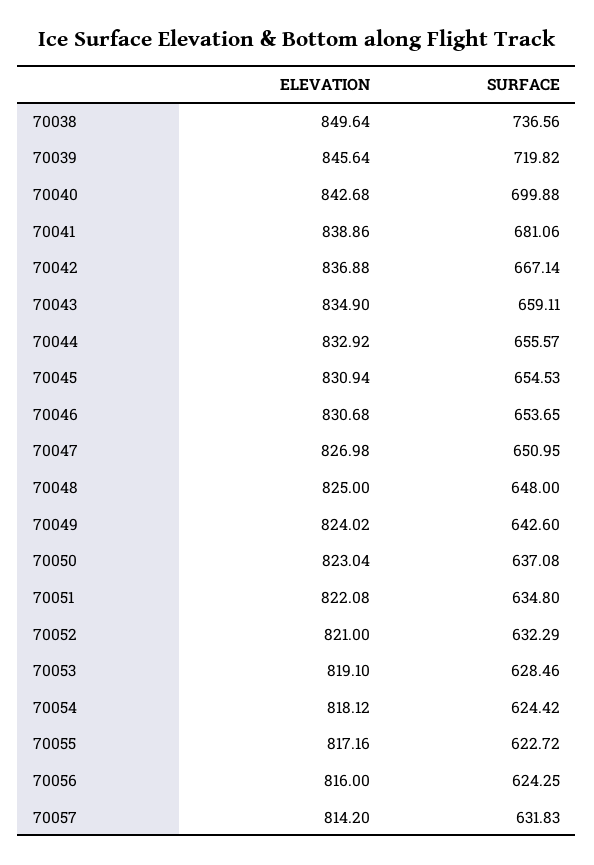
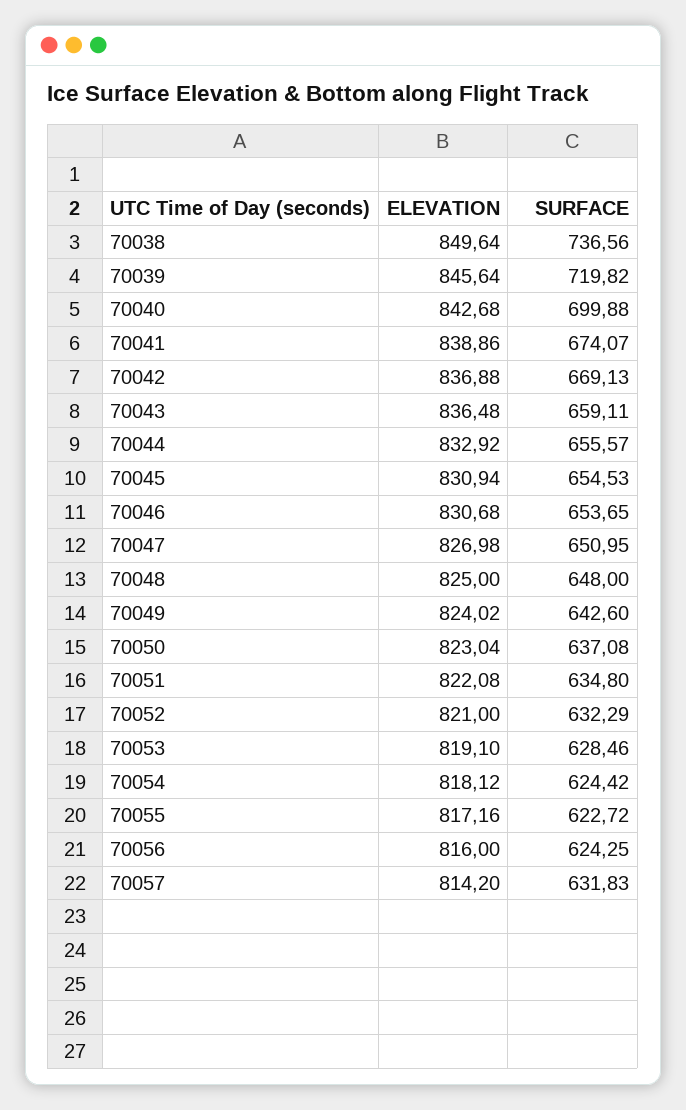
SURFACE, 70041: 681.06 -> 674.07
SURFACE, 70042: 667.14 -> 669.13
ELEVATION, 70043: 834.9 -> 836.48

